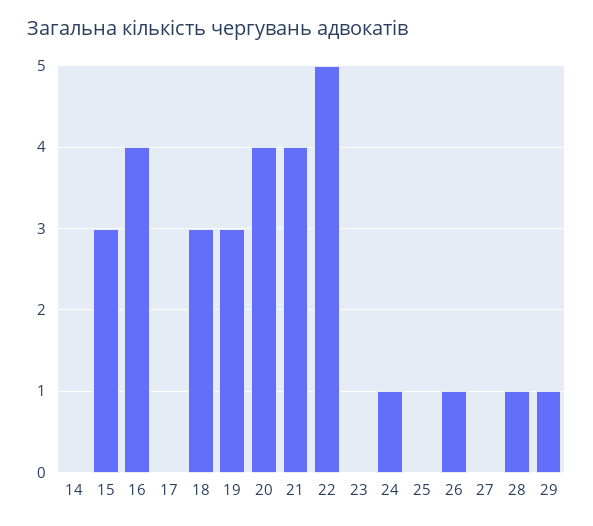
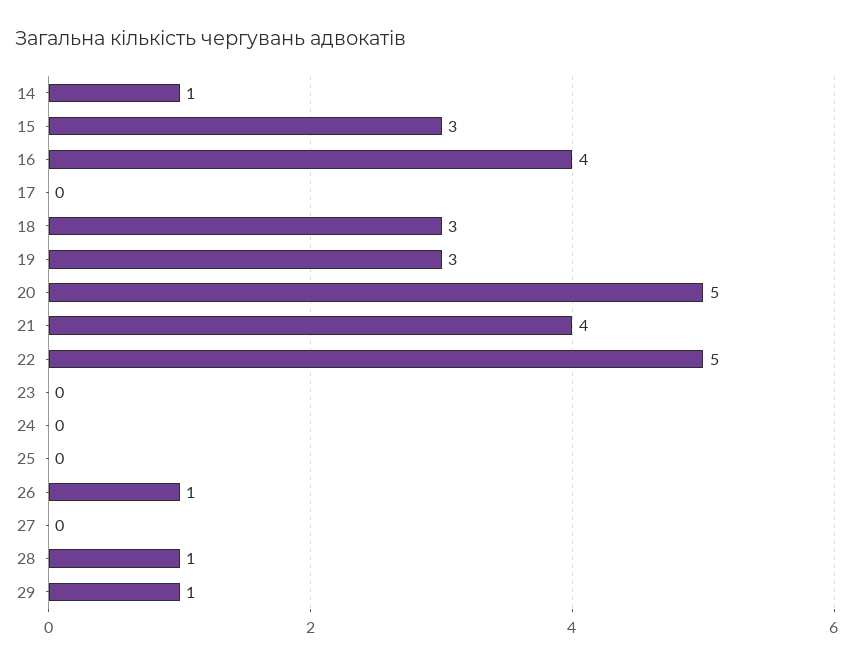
14: 0 -> 1
20: 4 -> 5
24: 1 -> 0

